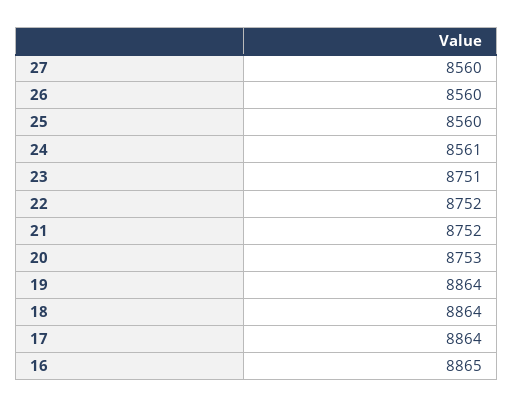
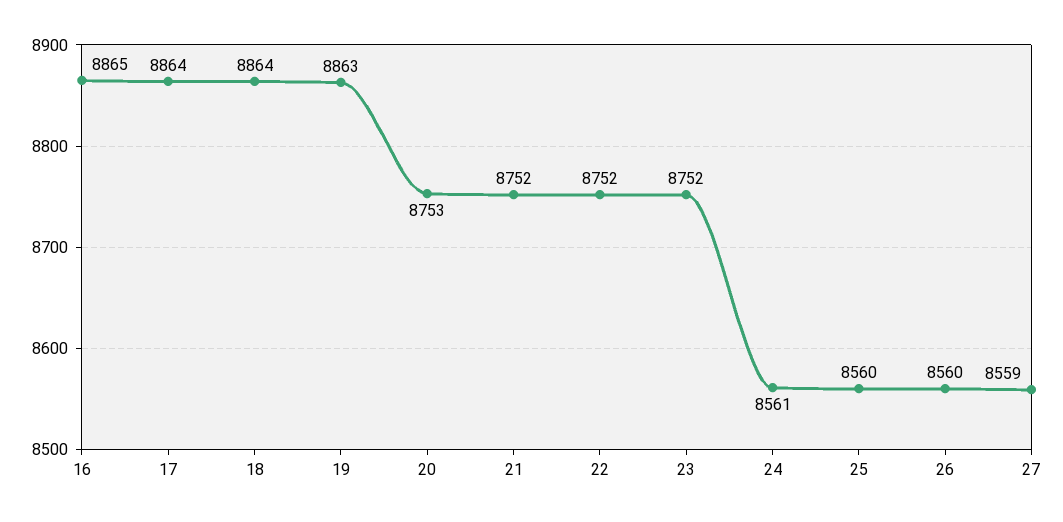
27: 8560 -> 8559
23: 8751 -> 8752
19: 8864 -> 8863

